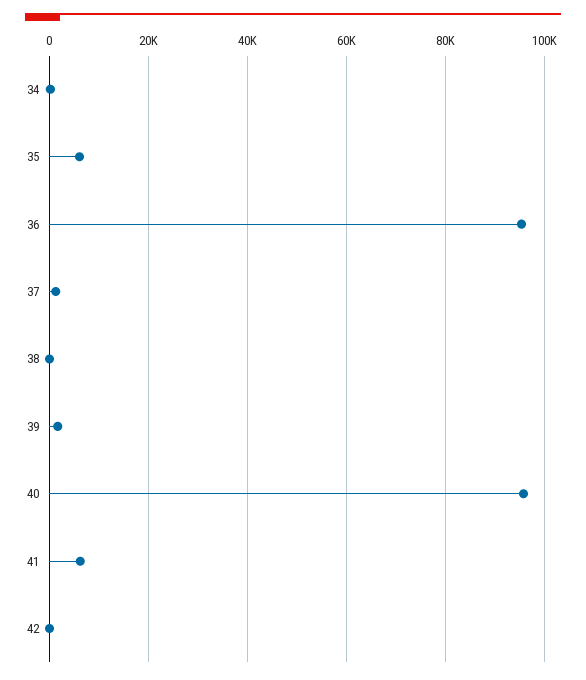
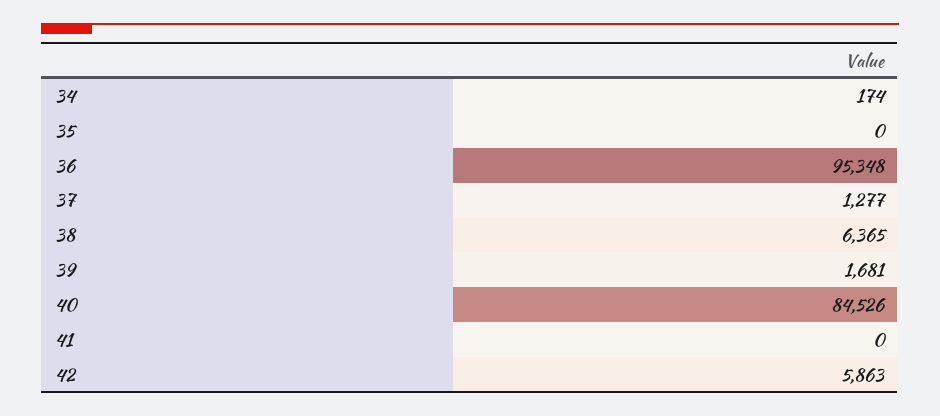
35: 6000 -> 0
38: 0 -> 6365
40: 96000 -> 84526
41: 6000 -> 0
42: 0 -> 5863

